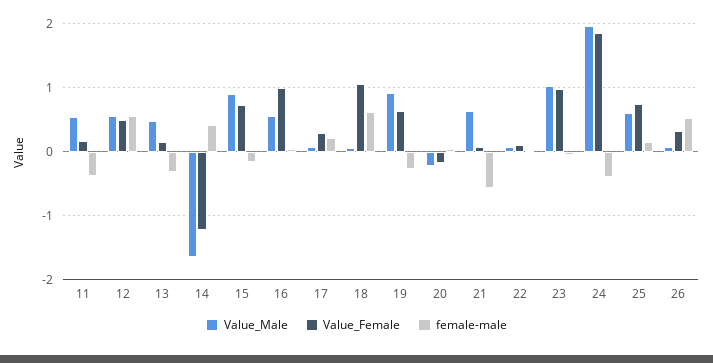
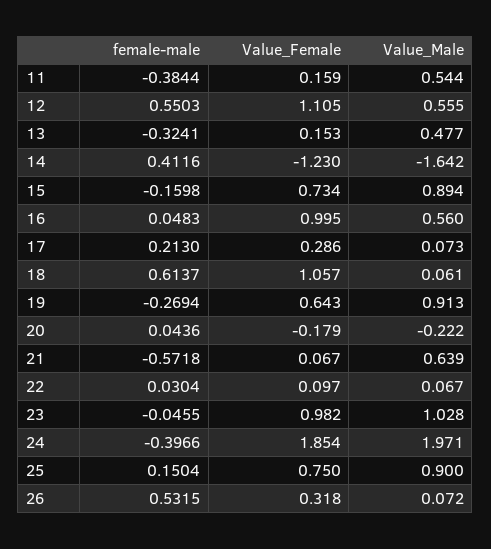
Value_Female, 12: 0.5 -> 1.105
Value_Male, 25: 0.6 -> 0.9

